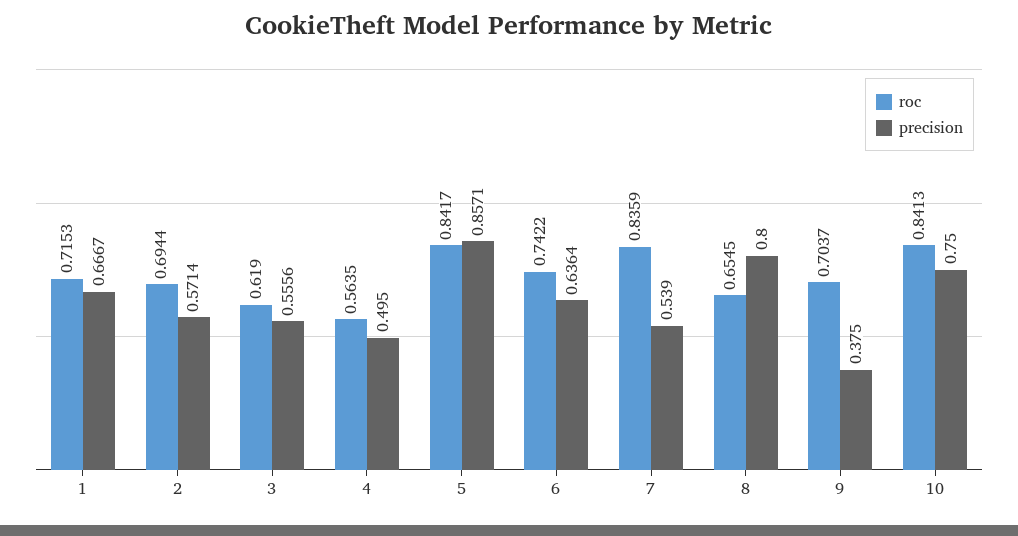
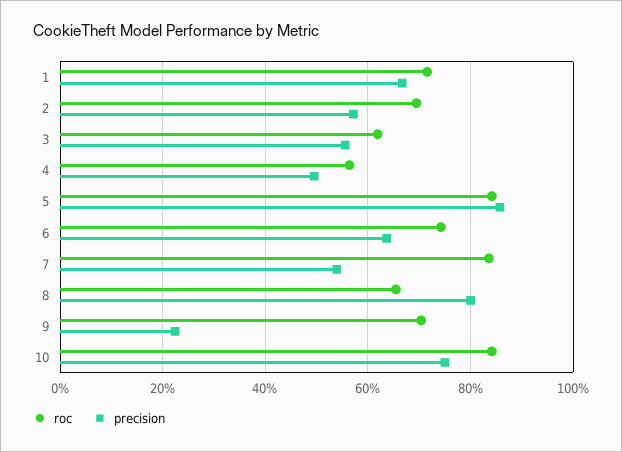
precision, 9: 0.375 -> 0.22

